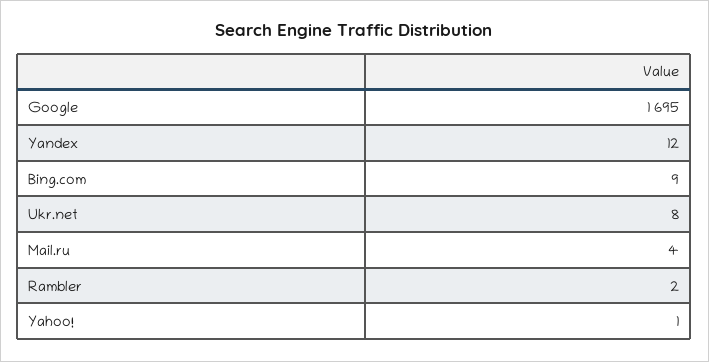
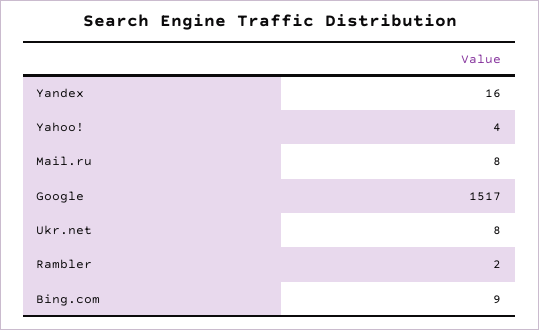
Google: 1695 -> 1517
Yandex: 12 -> 16
Mail.ru: 4 -> 8
Yahoo!: 1 -> 4

